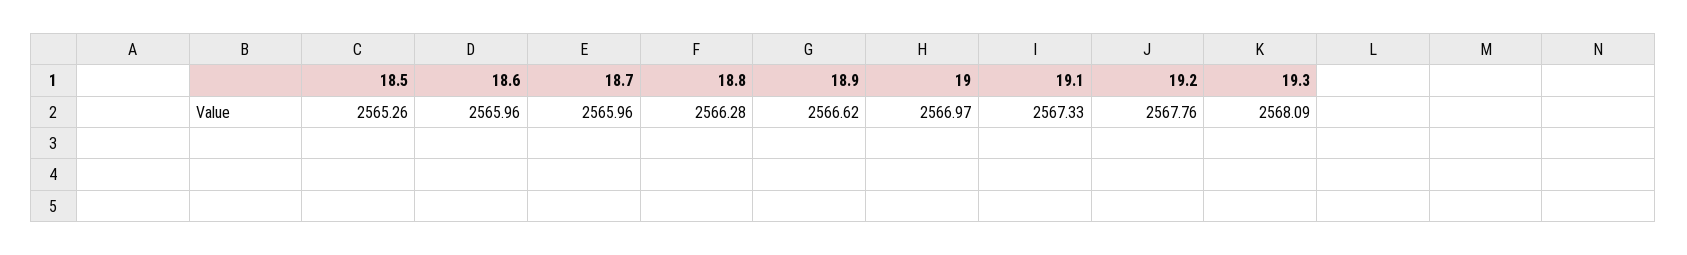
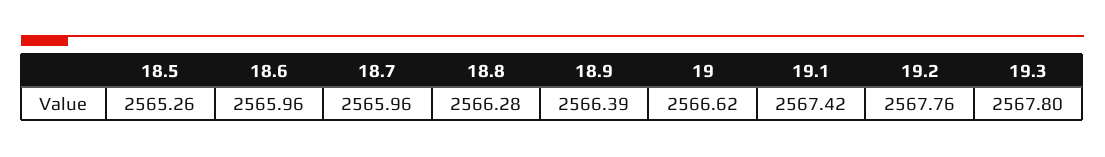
18.9: 2566.62 -> 2566.39
19: 2566.97 -> 2566.62
19.1: 2567.33 -> 2567.42
19.3: 2568.09 -> 2567.8

